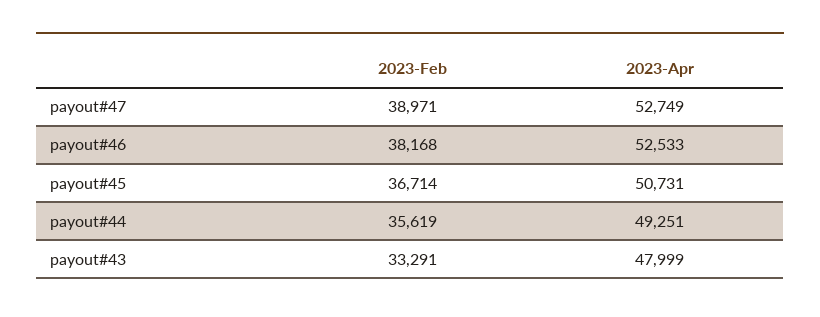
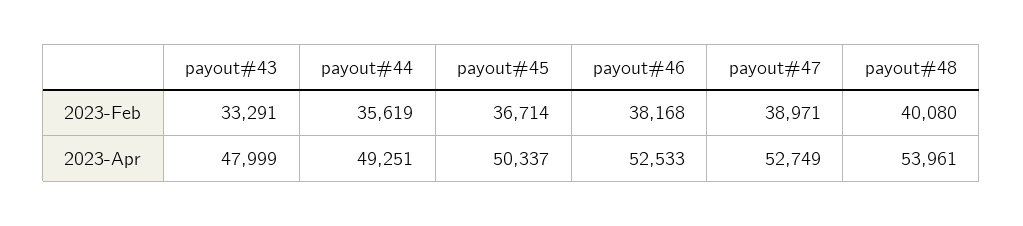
2023-Apr, payout#45: 50731 -> 50337
2023-Feb, payout#48: none -> 40080
2023-Apr, payout#48: none -> 53961

